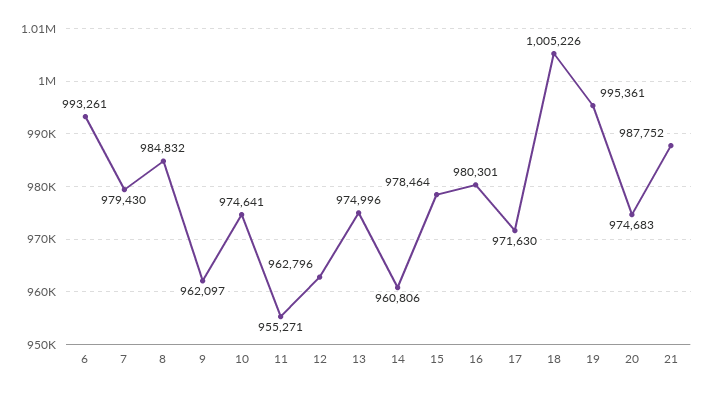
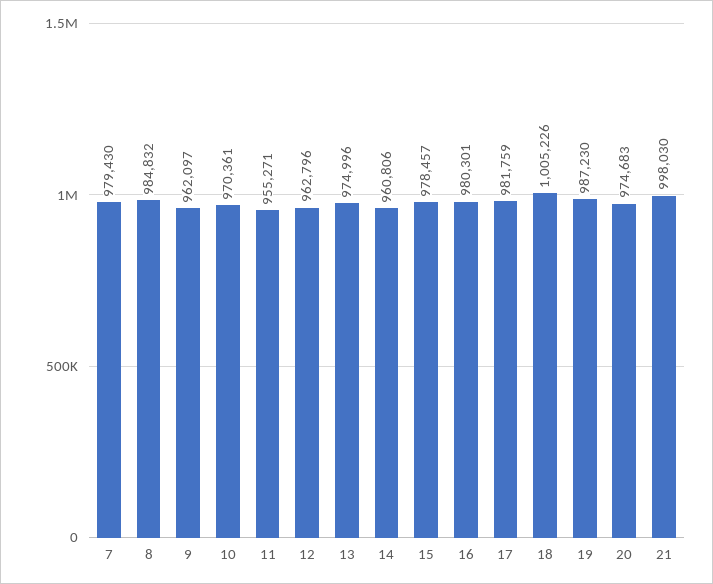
6: 993261 -> none
10: 974641 -> 970361
15: 978464 -> 978457
17: 971630 -> 981759
19: 995361 -> 987230
21: 987752 -> 998030

